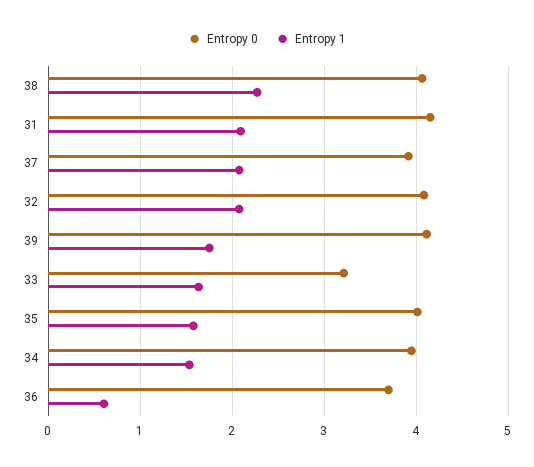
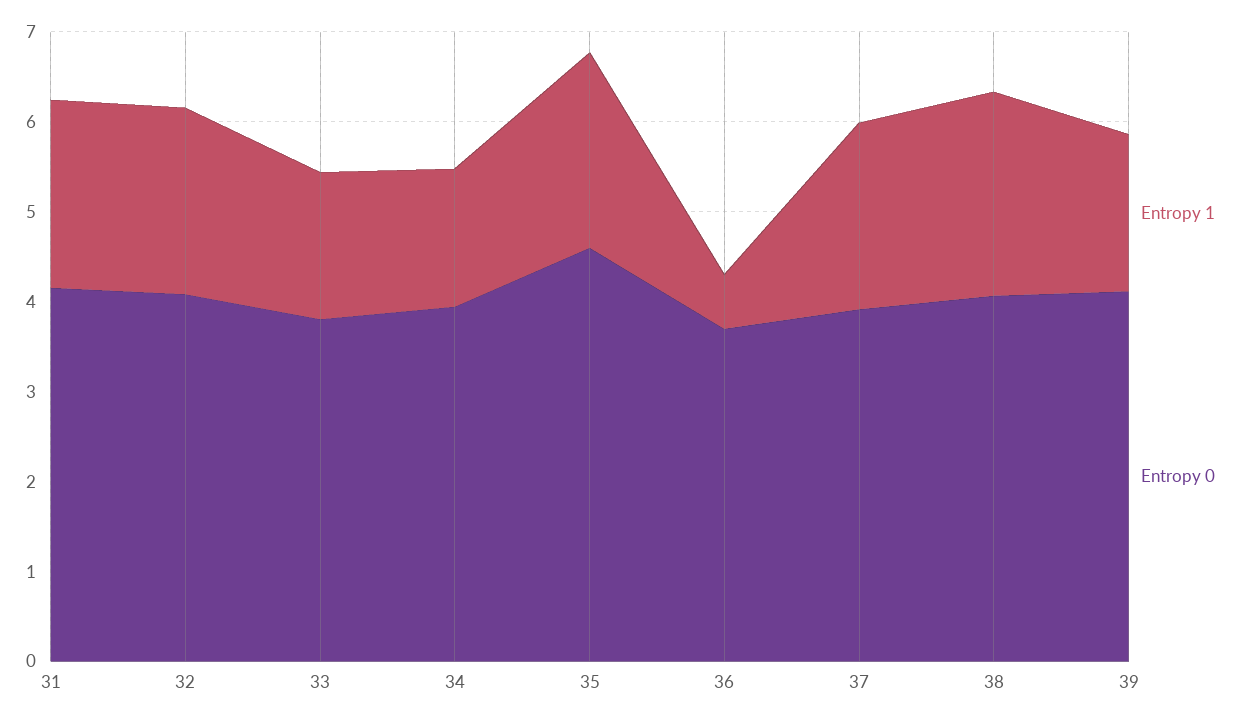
Entropy 0, 33: 3.2 -> 3.8
Entropy 0, 35: 4 -> 4.6
Entropy 1, 35: 1.6 -> 2.2

